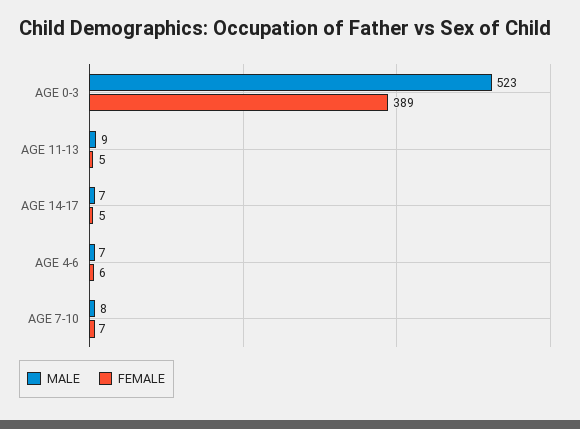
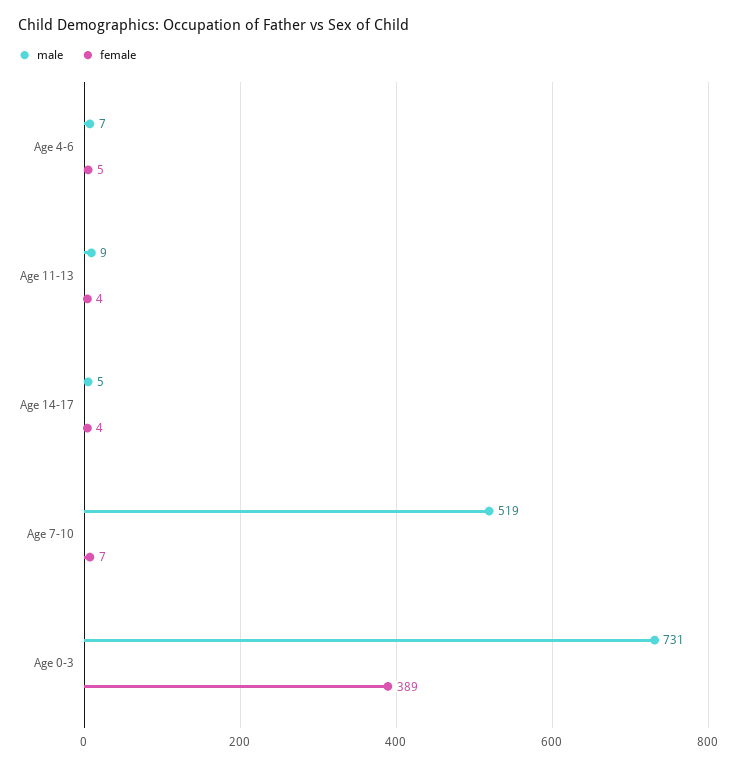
MALE, AGE 0-3: 523 -> 731
FEMALE, AGE 11-13: 5 -> 4
MALE, AGE 14-17: 7 -> 5
FEMALE, AGE 14-17: 5 -> 4
FEMALE, AGE 4-6: 6 -> 5
MALE, AGE 7-10: 8 -> 519

